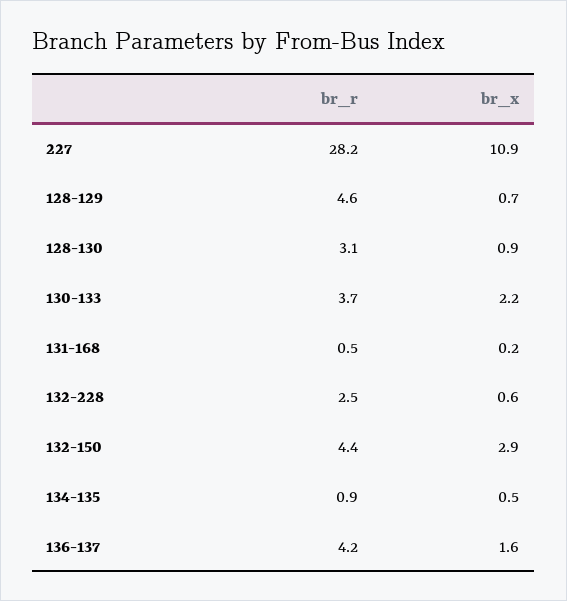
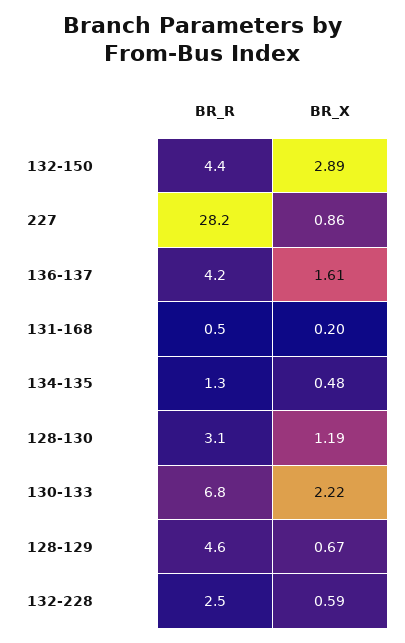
br_x, 227: 10.9 -> 0.86
br_x, 128-130: 0.9 -> 1.19
br_r, 130-133: 3.7 -> 6.8
br_r, 134-135: 0.9 -> 1.3

